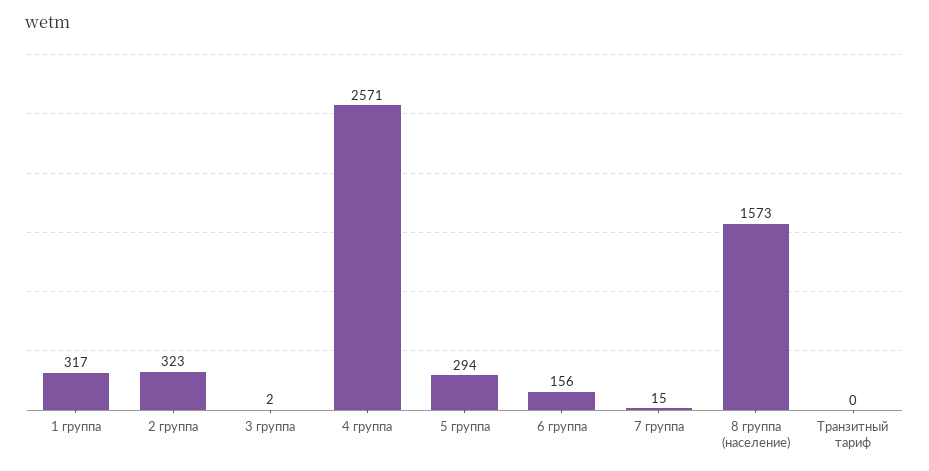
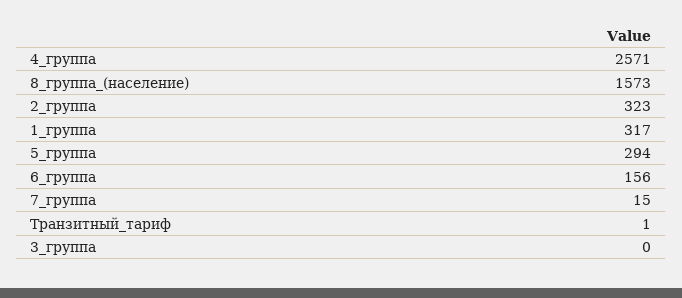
3 группа: 2 -> 0
Транзитный тариф: 0 -> 1

